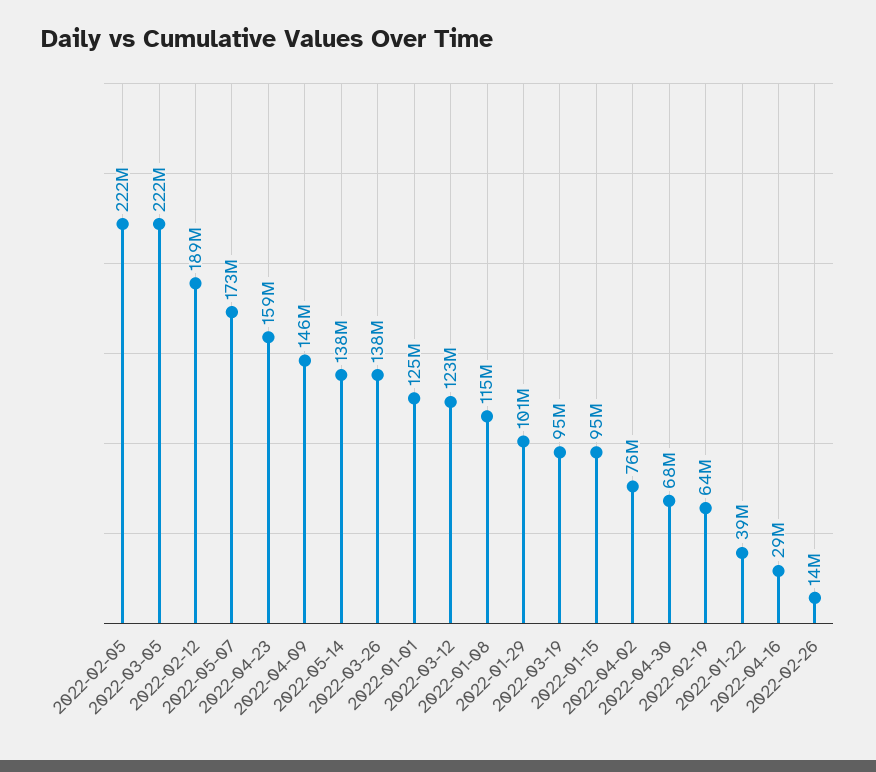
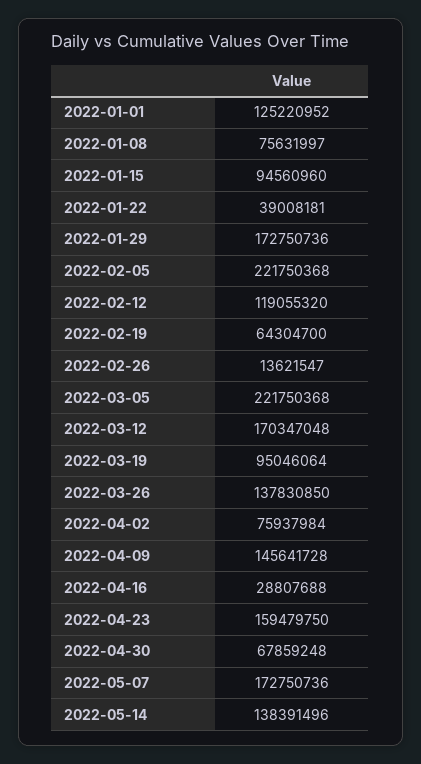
2022-02-12: 189000000 -> 119055320
2022-03-12: 123000000 -> 170347048
2022-01-08: 115000000 -> 75631997
2022-01-29: 101000000 -> 172750736

